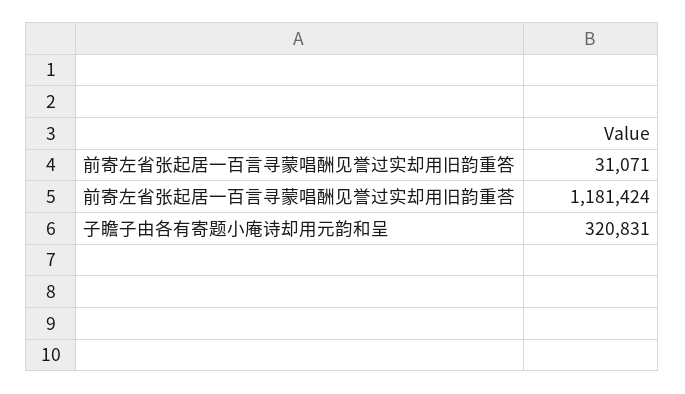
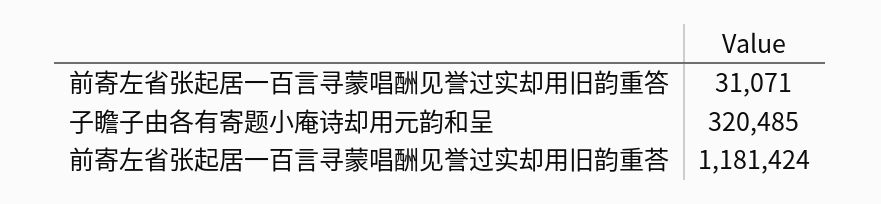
子瞻子由各有寄题小庵诗却用元韵和呈: 320831 -> 320485

